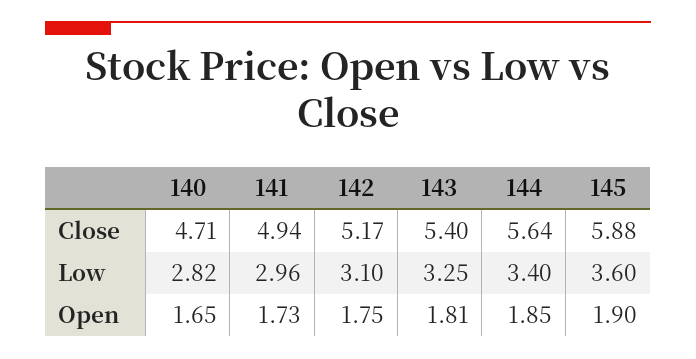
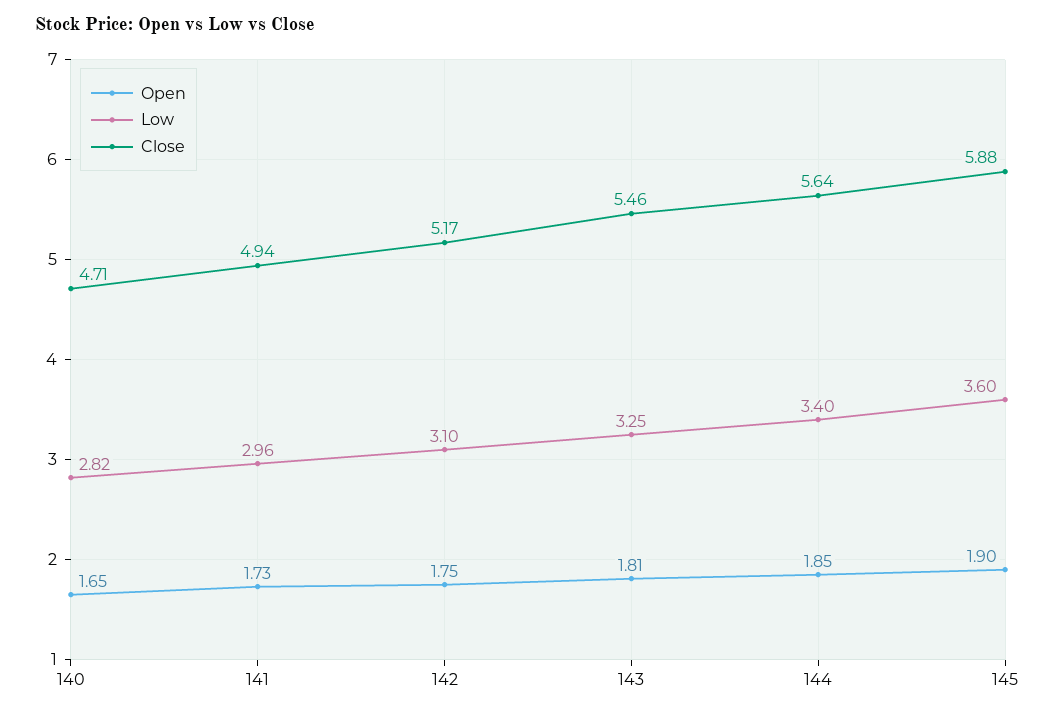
Close, 143: 5.4 -> 5.46

